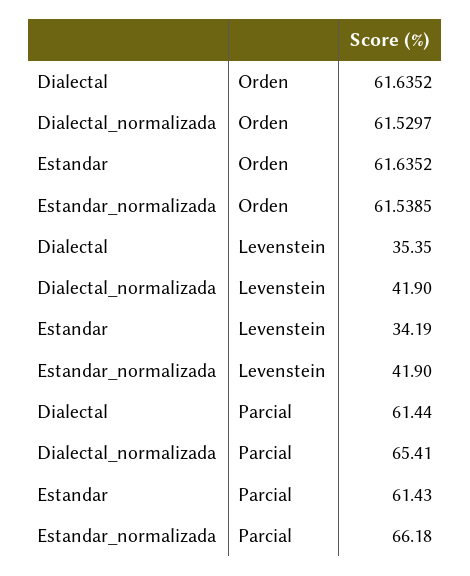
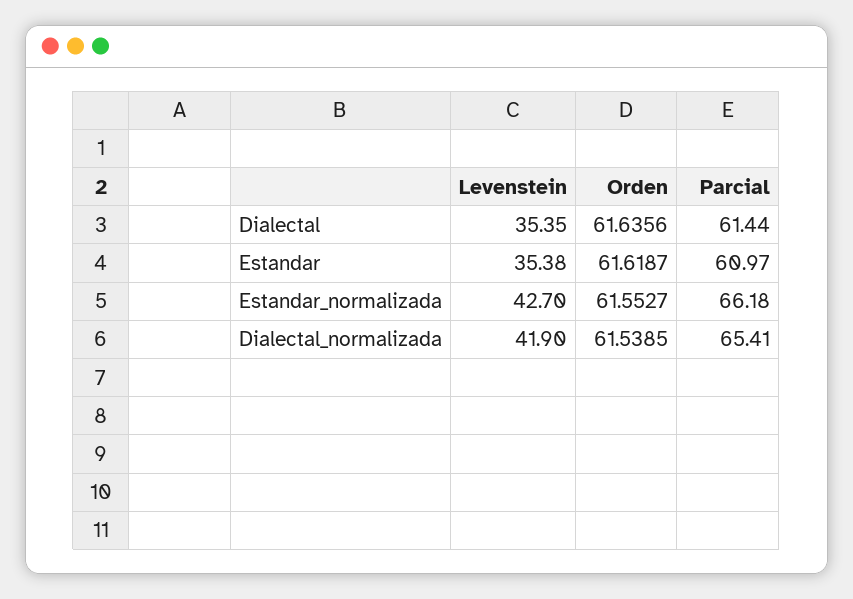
Dialectal, Orden: 61.6352 -> 61.6356
Dialectal_normalizada, Orden: 61.5297 -> 61.5385
Estandar, Orden: 61.6352 -> 61.6187
Estandar_normalizada, Orden: 61.5385 -> 61.5527
Estandar, Levenstein: 34.19 -> 35.38
Estandar_normalizada, Levenstein: 41.9 -> 42.7
Estandar, Parcial: 61.43 -> 60.97

